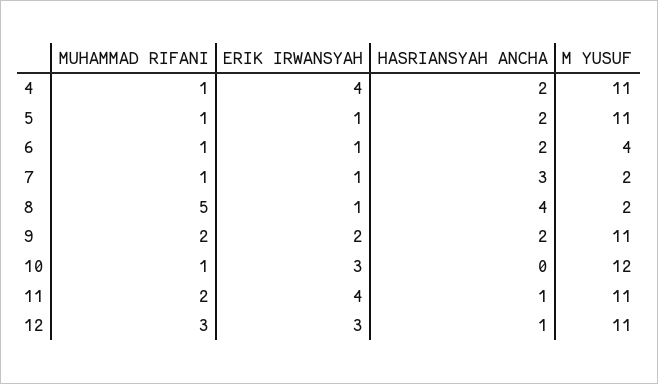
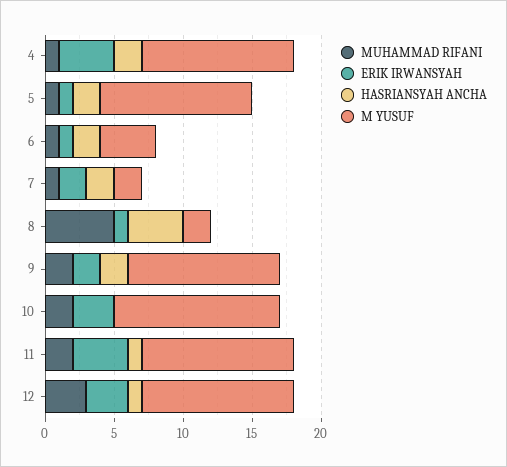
ERIK IRWANSYAH, 7: 1 -> 2
HASRIANSYAH ANCHA, 7: 3 -> 2
MUHAMMAD RIFANI, 10: 1 -> 2

